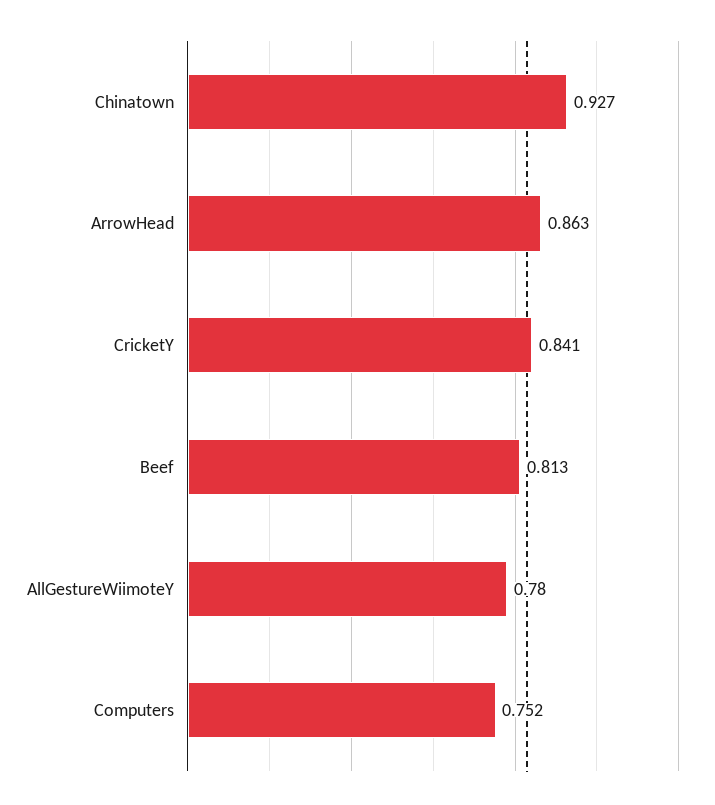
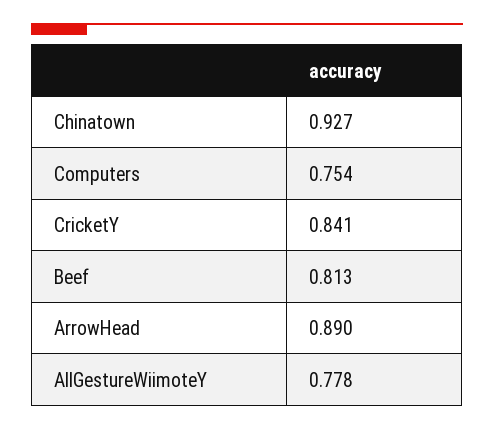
ArrowHead: 0.863 -> 0.89
AllGestureWiimoteY: 0.78 -> 0.778
Computers: 0.752 -> 0.754

